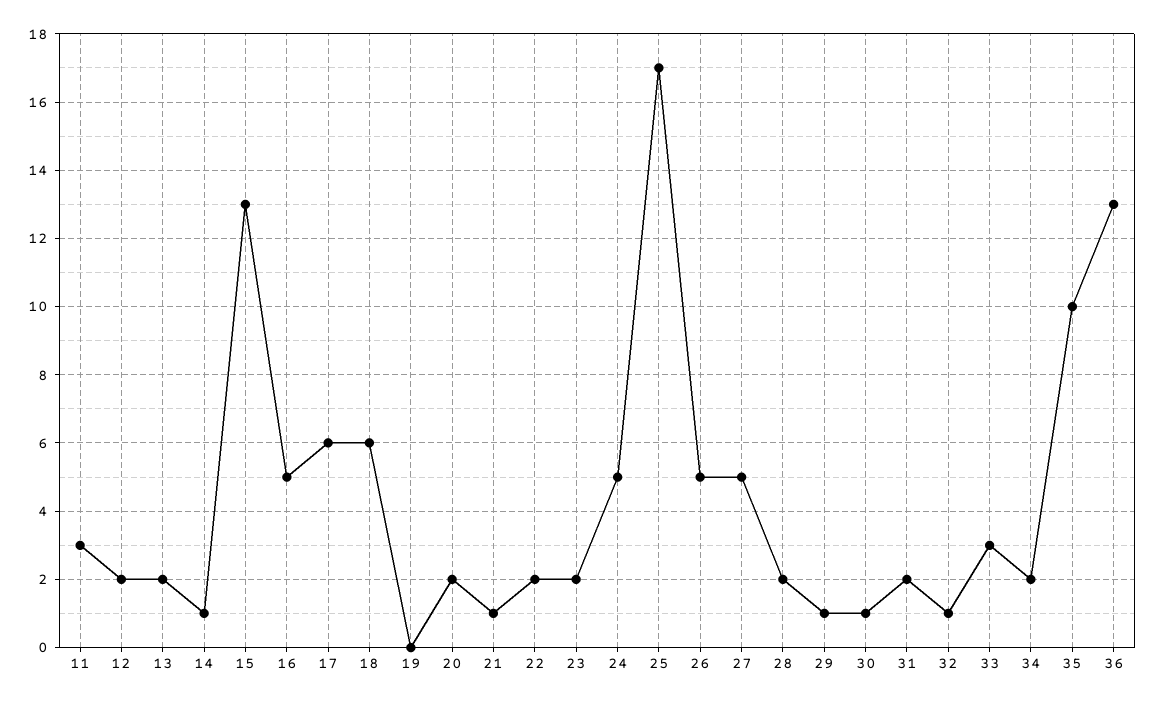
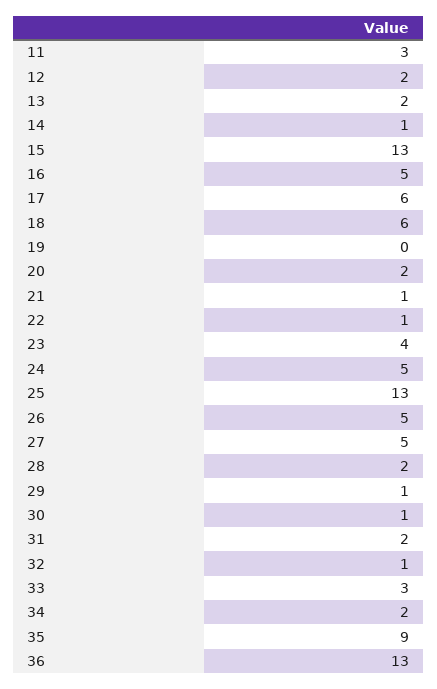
22: 2 -> 1
23: 2 -> 4
25: 17 -> 13
35: 10 -> 9

